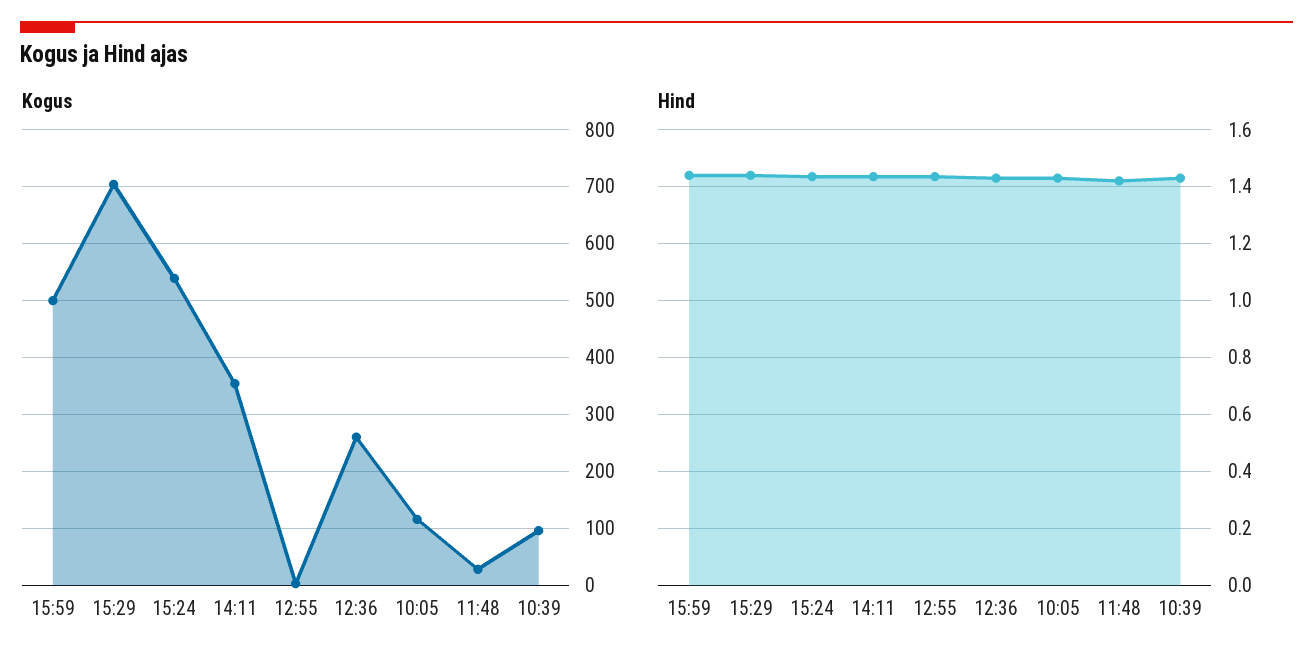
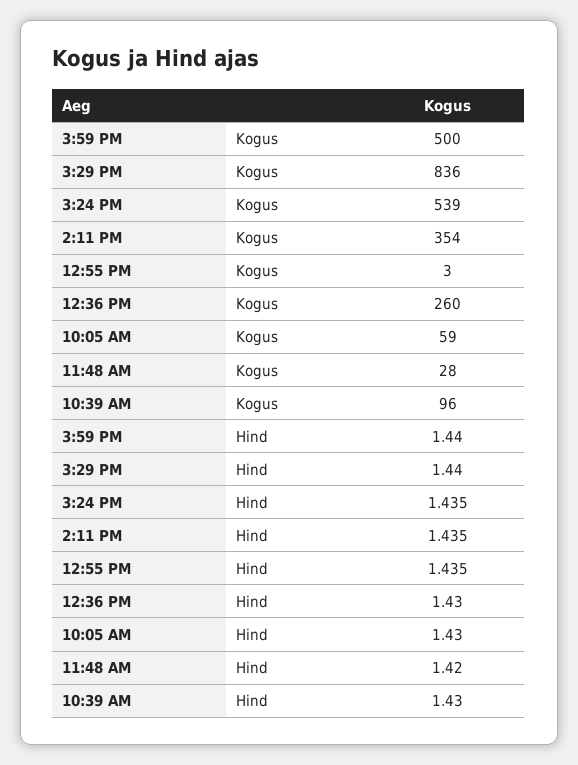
Kogus, 15:29: 700 -> 836
Kogus, 10:05: 120 -> 59

